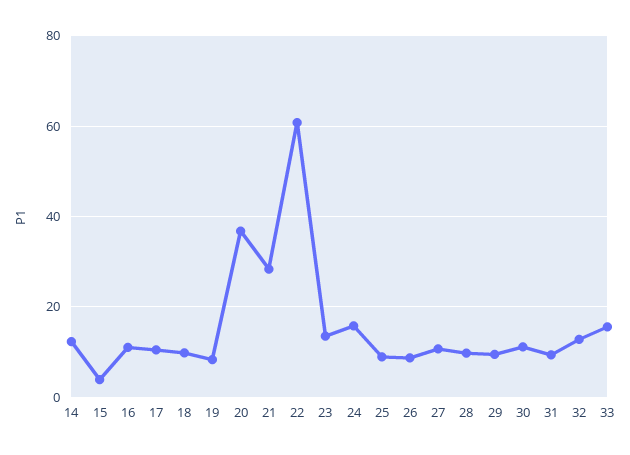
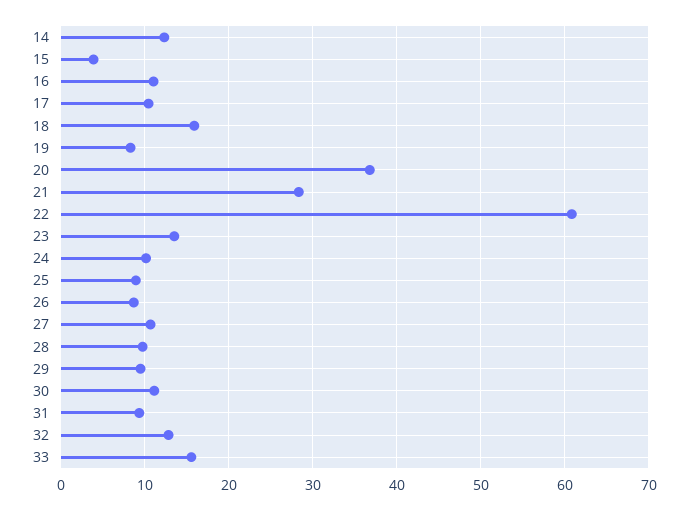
18: 10 -> 16
24: 16 -> 10

